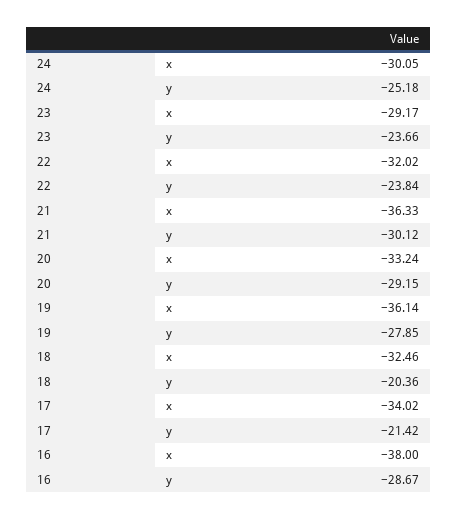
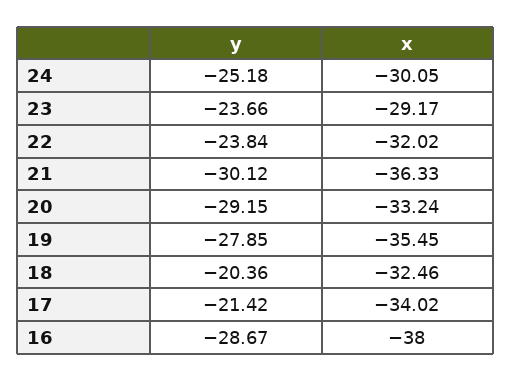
19, x: -36.14 -> -35.45

